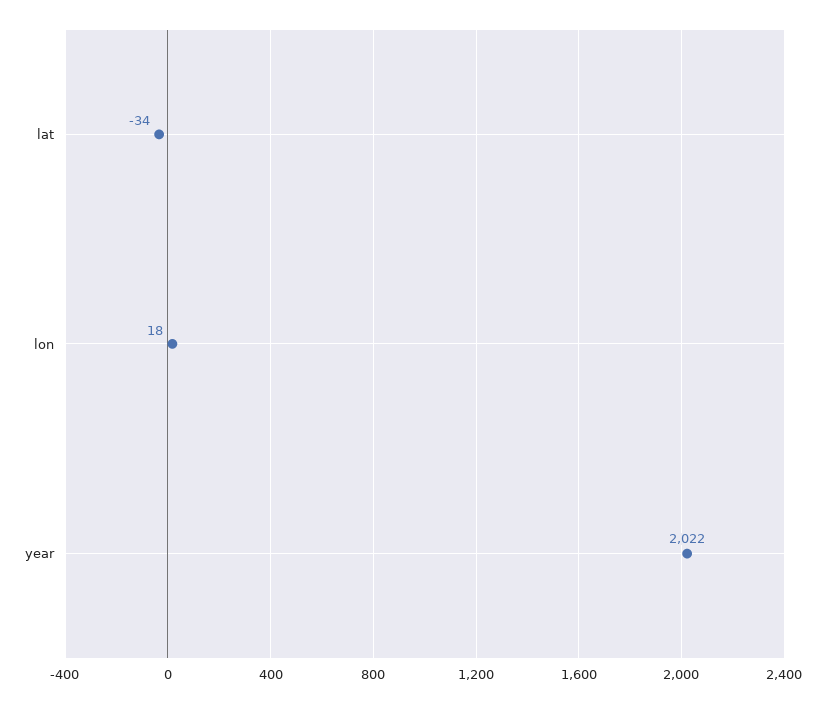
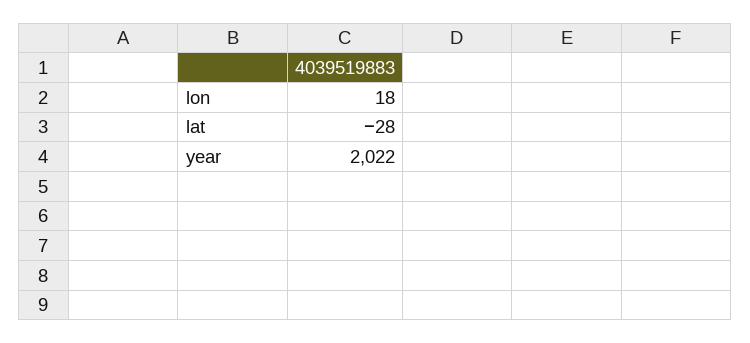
lat: -34 -> -28

